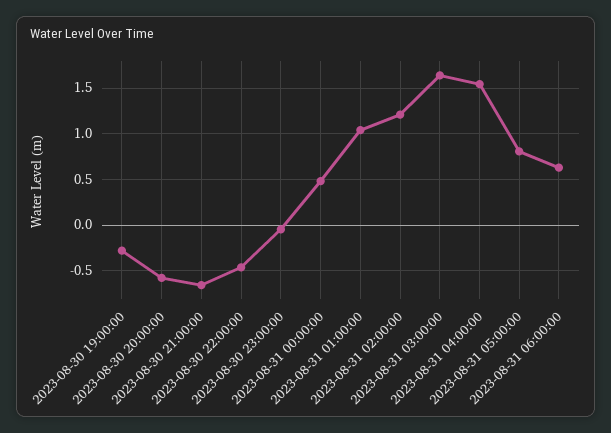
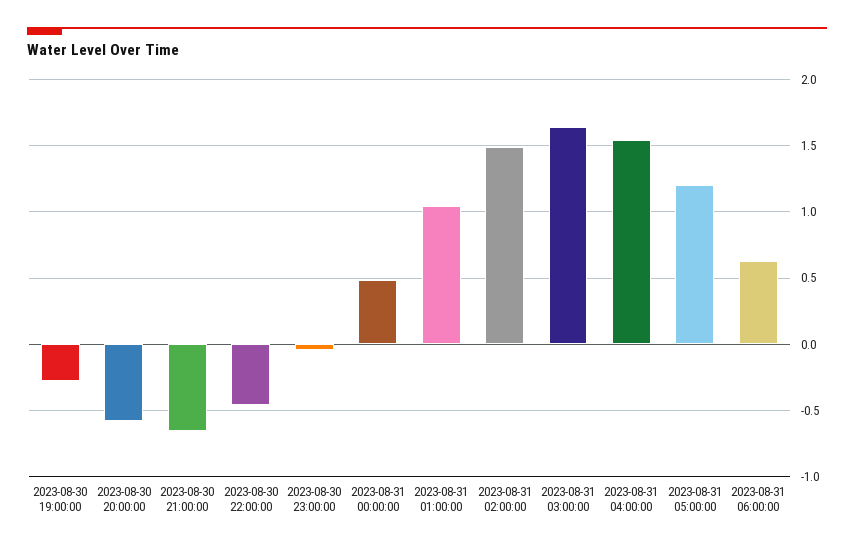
2023-08-31 02:00:00: 1.2 -> 1.5
2023-08-31 05:00:00: 0.8 -> 1.2

